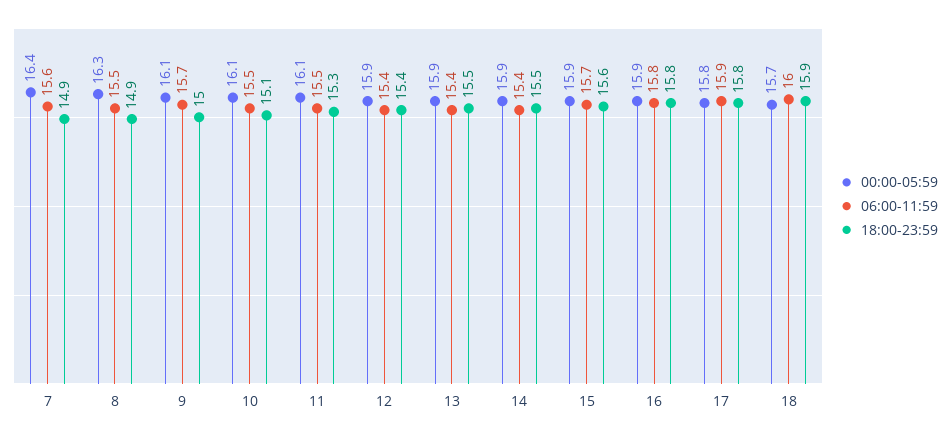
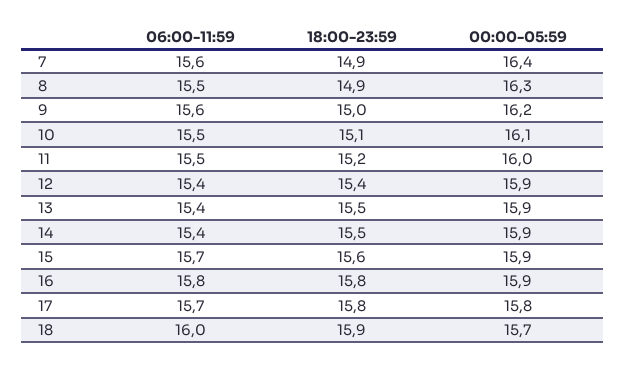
00:00-05:59, 9: 16.1 -> 16.2
06:00-11:59, 9: 15.7 -> 15.6
00:00-05:59, 11: 16.1 -> 16
18:00-23:59, 11: 15.3 -> 15.2
06:00-11:59, 17: 15.9 -> 15.7

